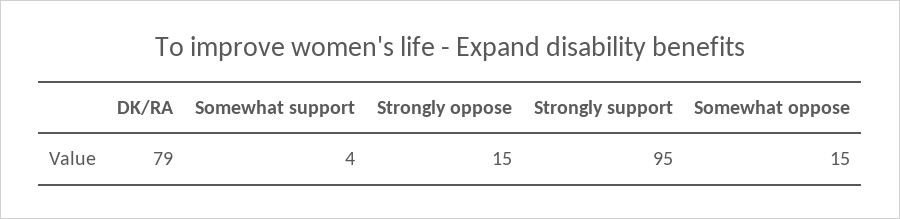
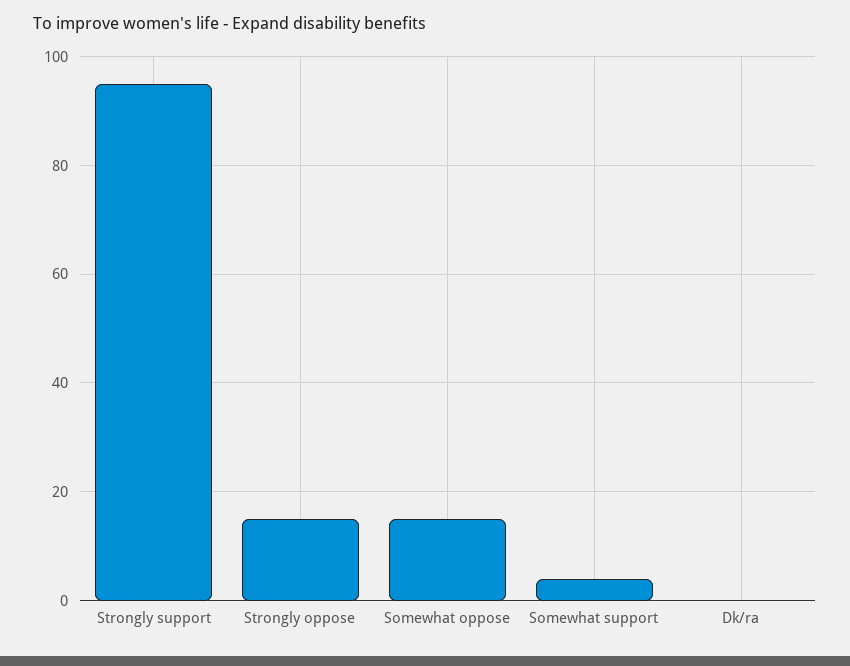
DK/RA: 79 -> 0

